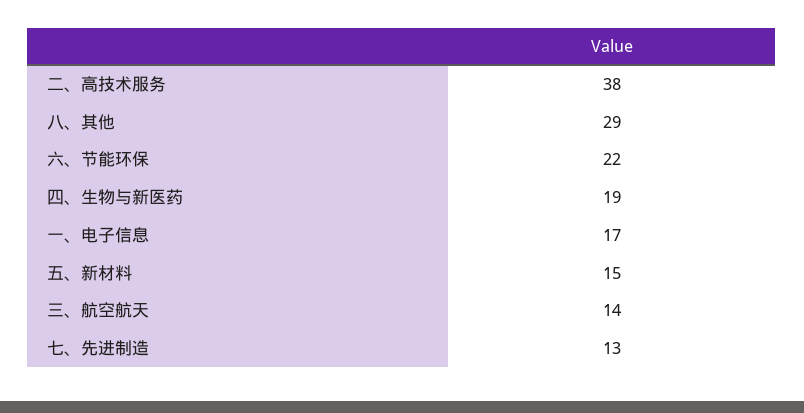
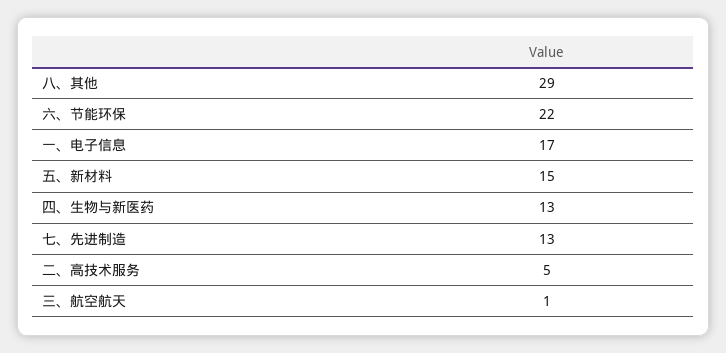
二、高技术服务: 38 -> 5
四、生物与新医药: 19 -> 13
三、航空航天: 14 -> 1

